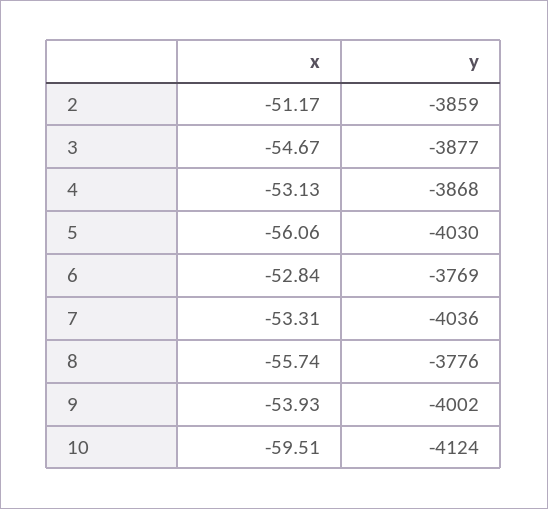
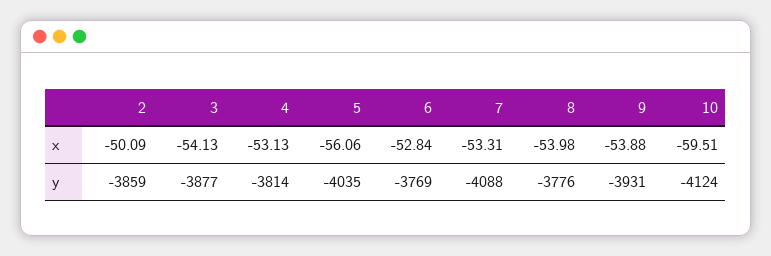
x, 2: -51.17 -> -50.09
x, 3: -54.67 -> -54.13
y, 4: -3868 -> -3814
y, 5: -4030 -> -4035
y, 7: -4036 -> -4088
x, 8: -55.74 -> -53.98
x, 9: -53.93 -> -53.88
y, 9: -4002 -> -3931

